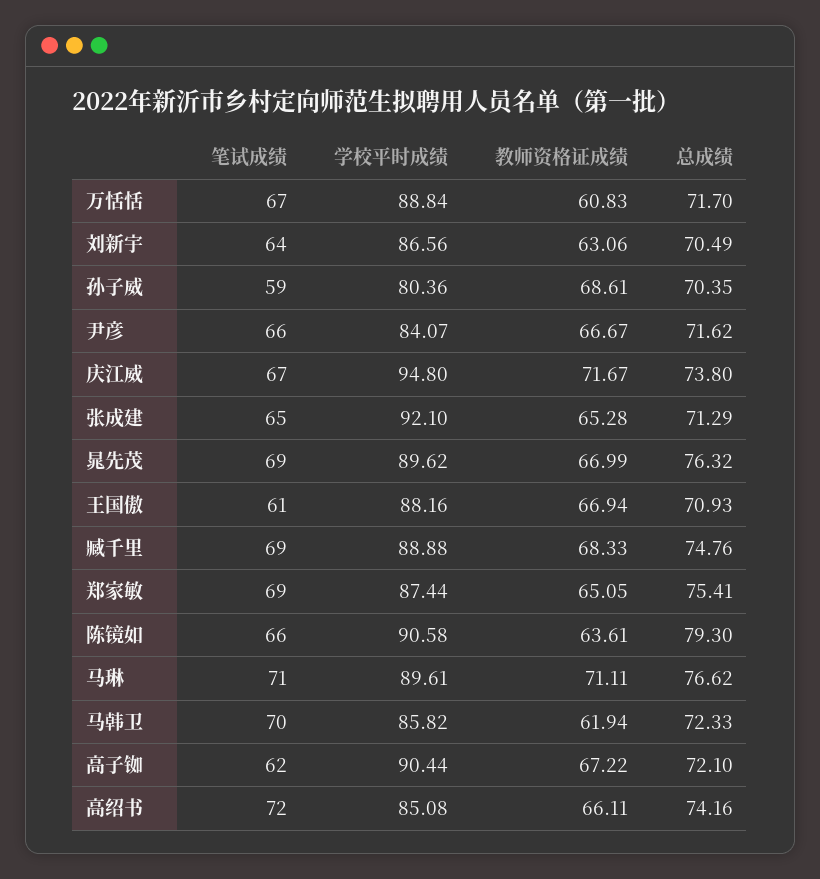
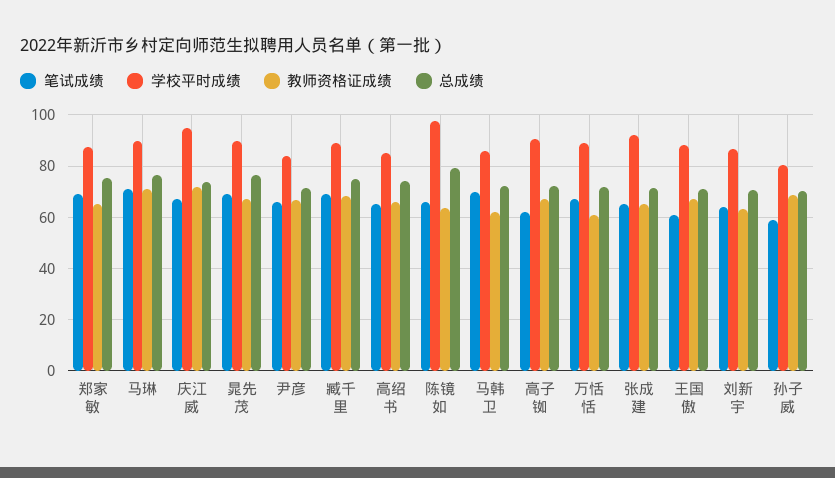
学校平时成绩, 陈镜如: 90.58 -> 97.5
笔试成绩, 高绍书: 72 -> 65

